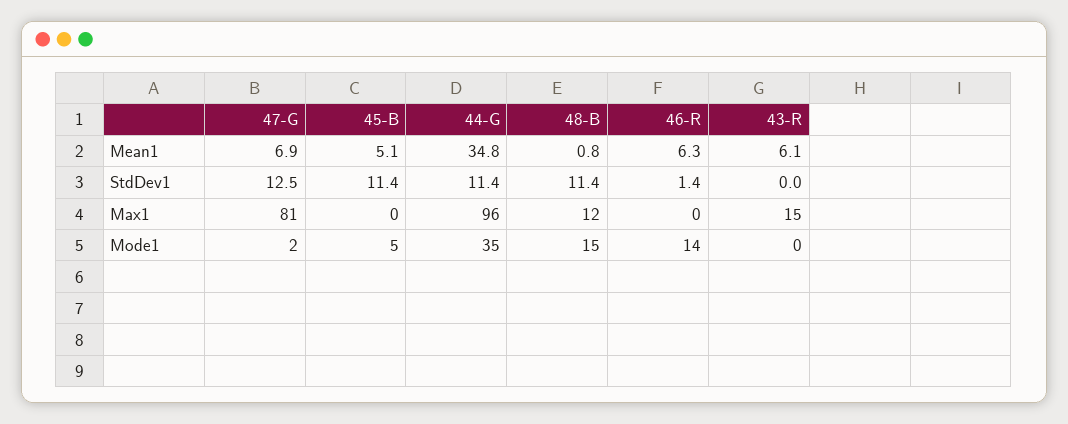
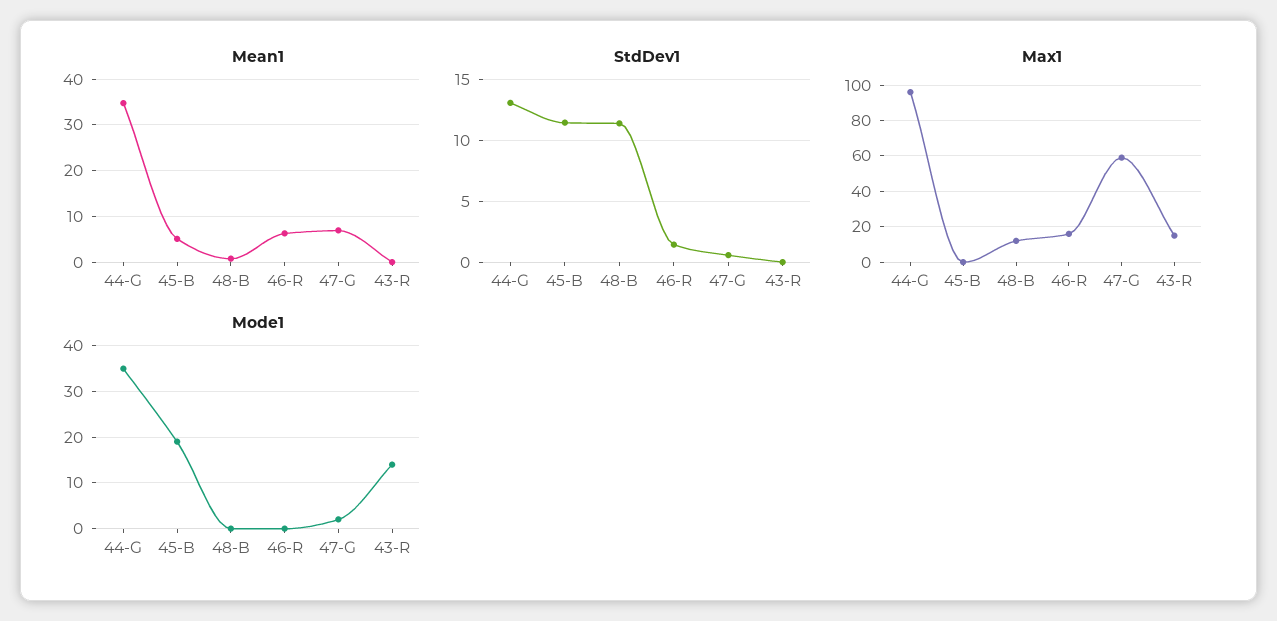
Mean1, 43-R: 6.1 -> 0
StdDev1, 47-G: 12.5 -> 0.5
StdDev1, 44-G: 11.4 -> 13
Max1, 47-G: 81 -> 60
Max1, 46-R: 0 -> 15
Mode1, 45-B: 5 -> 20
Mode1, 48-B: 15 -> 0
Mode1, 46-R: 14 -> 0
Mode1, 43-R: 0 -> 15

